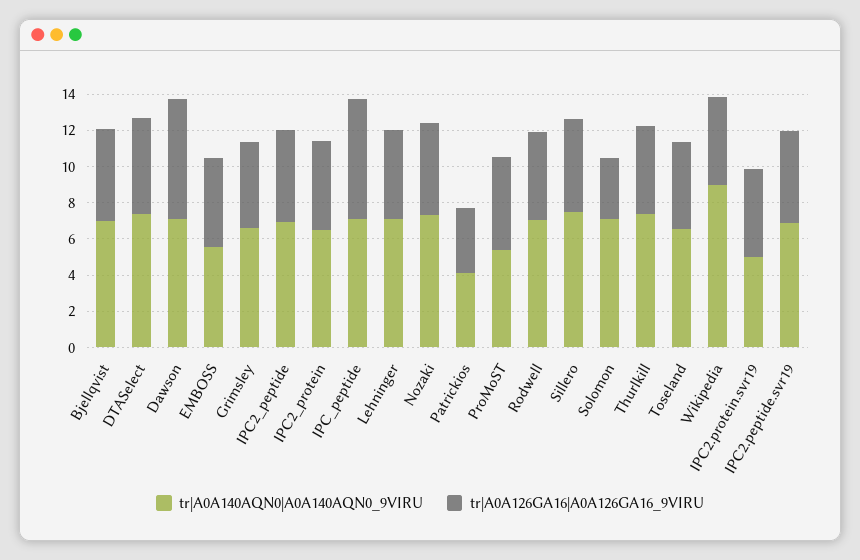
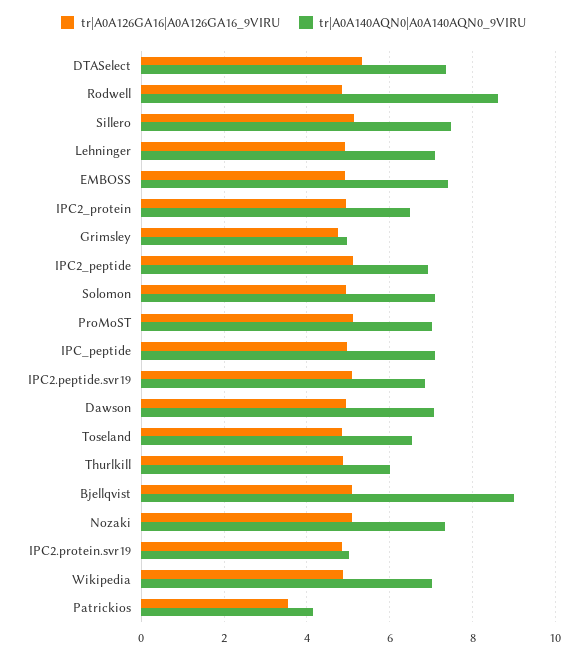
tr|A0A140AQN0|A0A140AQN0_9VIRU, Bjellqvist: 7 -> 9
tr|A0A126GA16|A0A126GA16_9VIRU, Dawson: 6.5 -> 5
tr|A0A140AQN0|A0A140AQN0_9VIRU, EMBOSS: 5.5 -> 7.4
tr|A0A140AQN0|A0A140AQN0_9VIRU, Grimsley: 6.5 -> 5
tr|A0A126GA16|A0A126GA16_9VIRU, IPC_peptide: 6.5 -> 5
tr|A0A140AQN0|A0A140AQN0_9VIRU, ProMoST: 5.5 -> 7
tr|A0A140AQN0|A0A140AQN0_9VIRU, Rodwell: 7 -> 8.6
tr|A0A126GA16|A0A126GA16_9VIRU, Solomon: 3.5 -> 5
tr|A0A140AQN0|A0A140AQN0_9VIRU, Thurlkill: 7.5 -> 6
tr|A0A140AQN0|A0A140AQN0_9VIRU, Wikipedia: 9 -> 7

